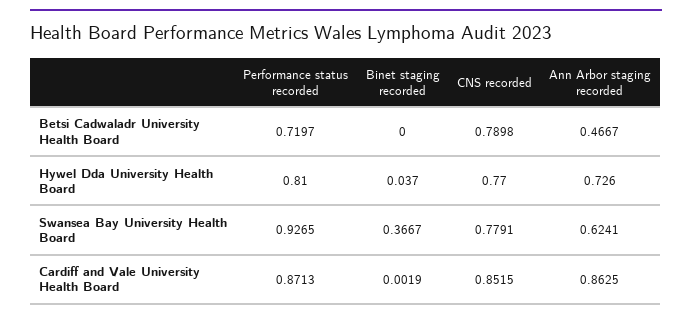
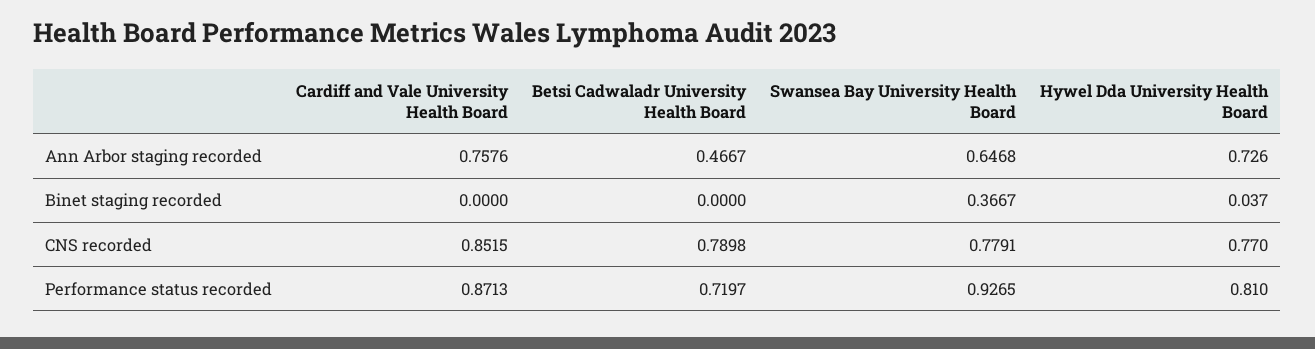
Ann Arbor staging recorded, Swansea Bay University Health Board: 0.6241 -> 0.6468
Binet staging recorded, Cardiff and Vale University Health Board: 0.0019 -> 0
Ann Arbor staging recorded, Cardiff and Vale University Health Board: 0.8625 -> 0.7576

